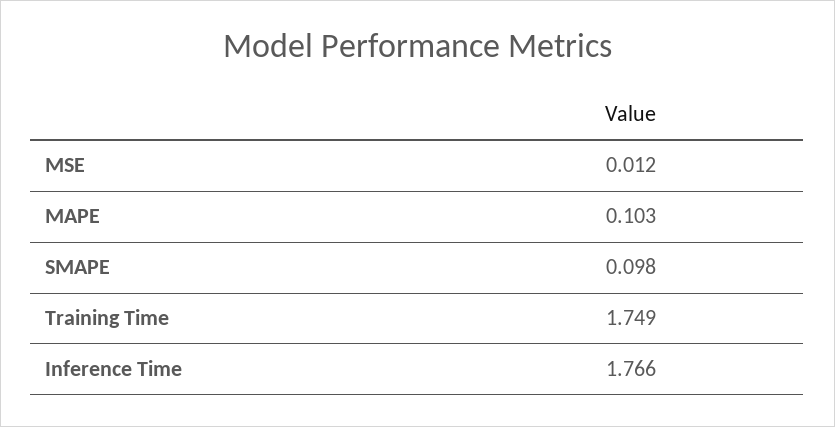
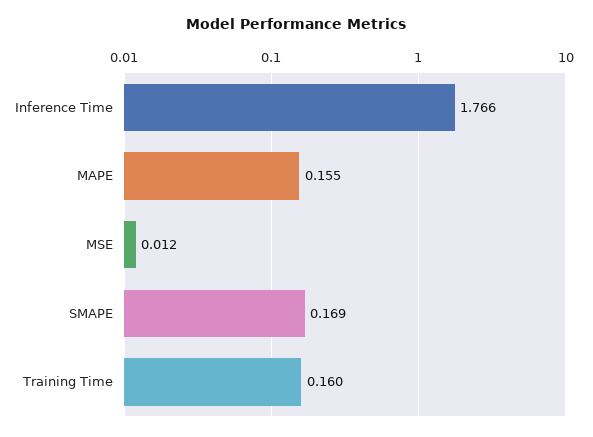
MAPE: 0.103 -> 0.155
SMAPE: 0.098 -> 0.169
Training Time: 1.749 -> 0.16

